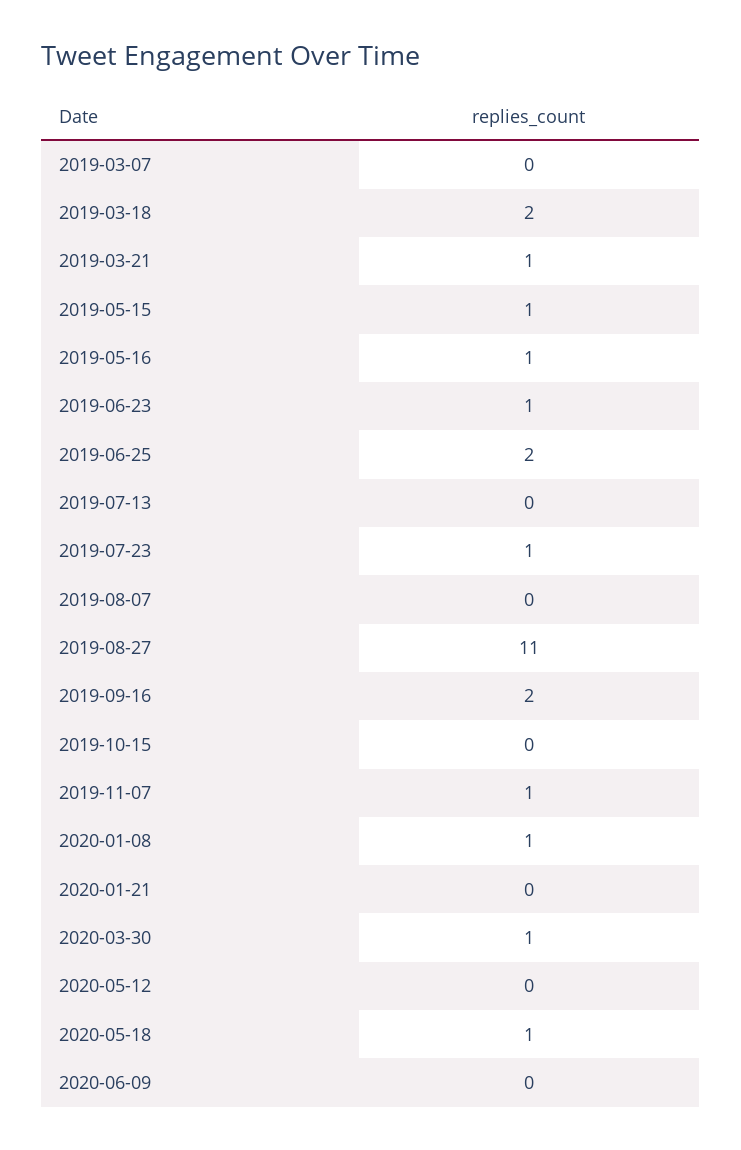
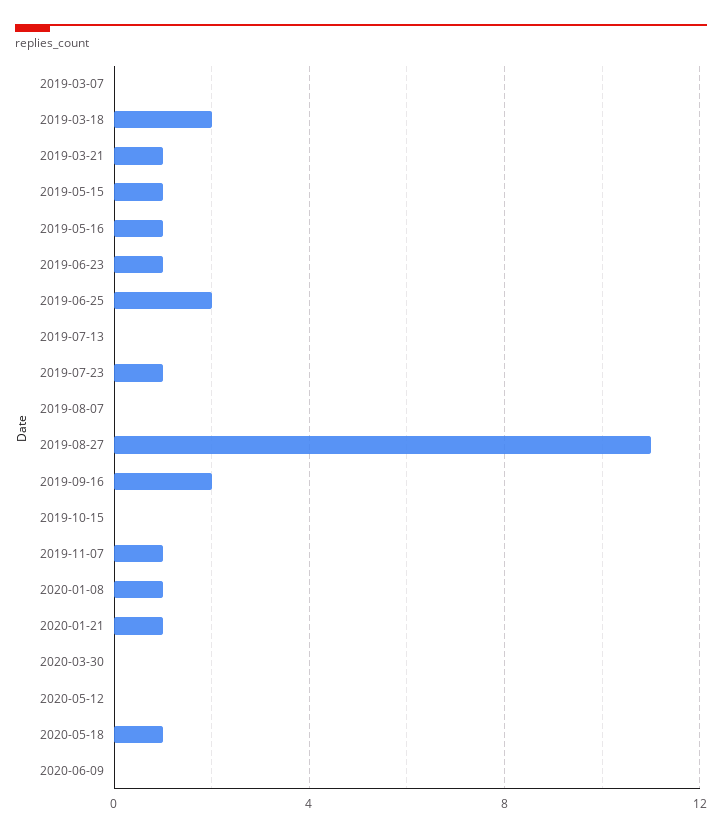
2020-01-21: 0 -> 1
2020-03-30: 1 -> 0

